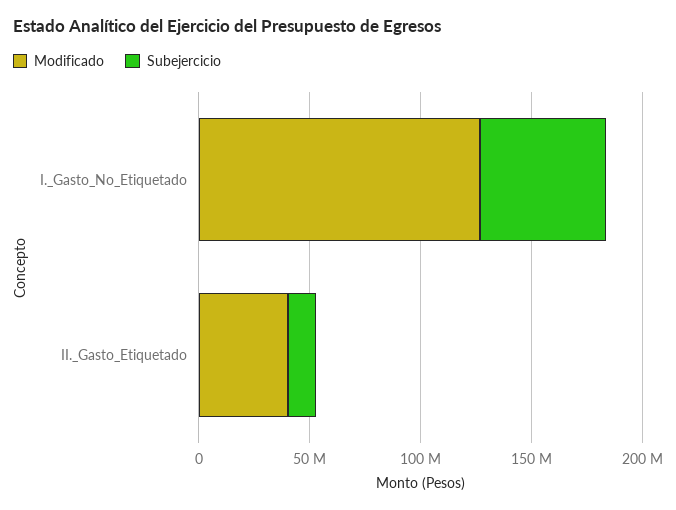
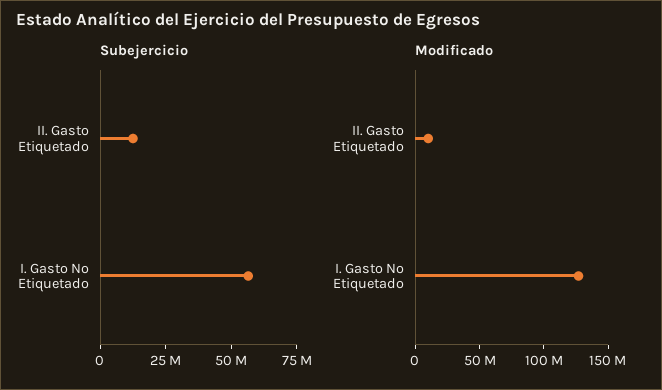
Modificado, II._Gasto_Etiquetado: 40000000 -> 10000000

